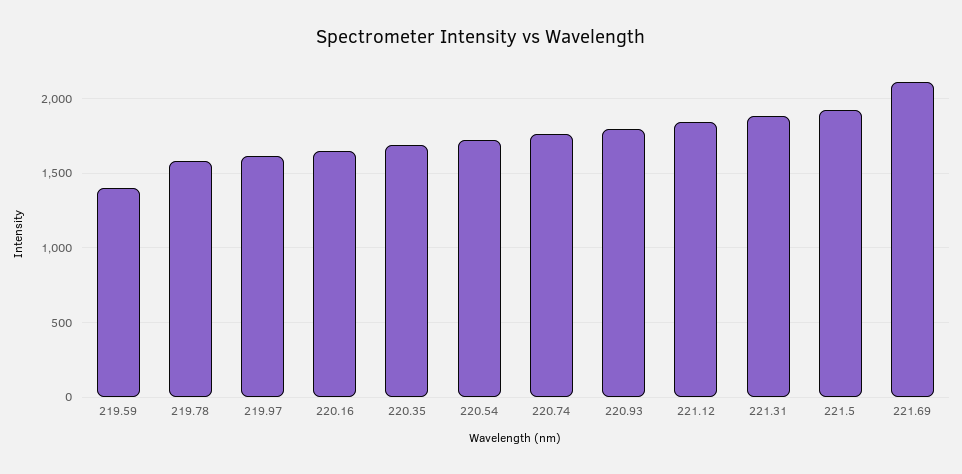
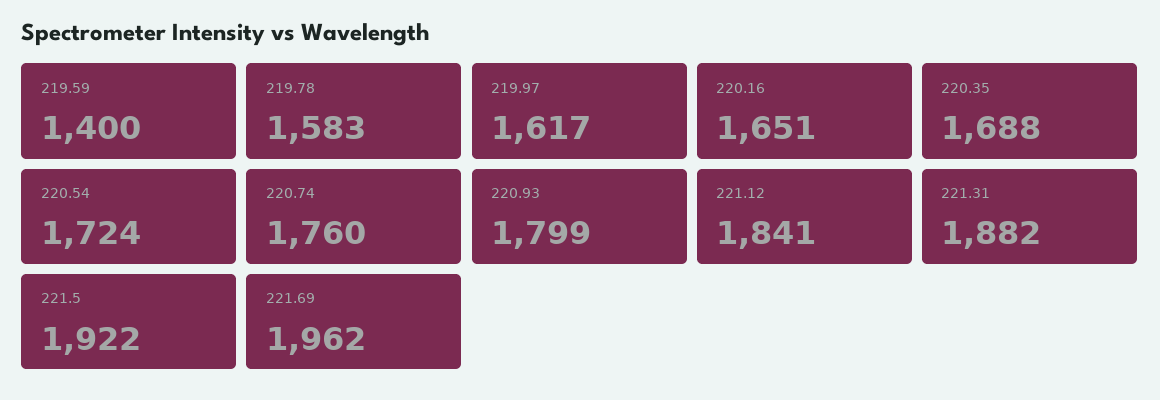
221.69: 2100 -> 1962

